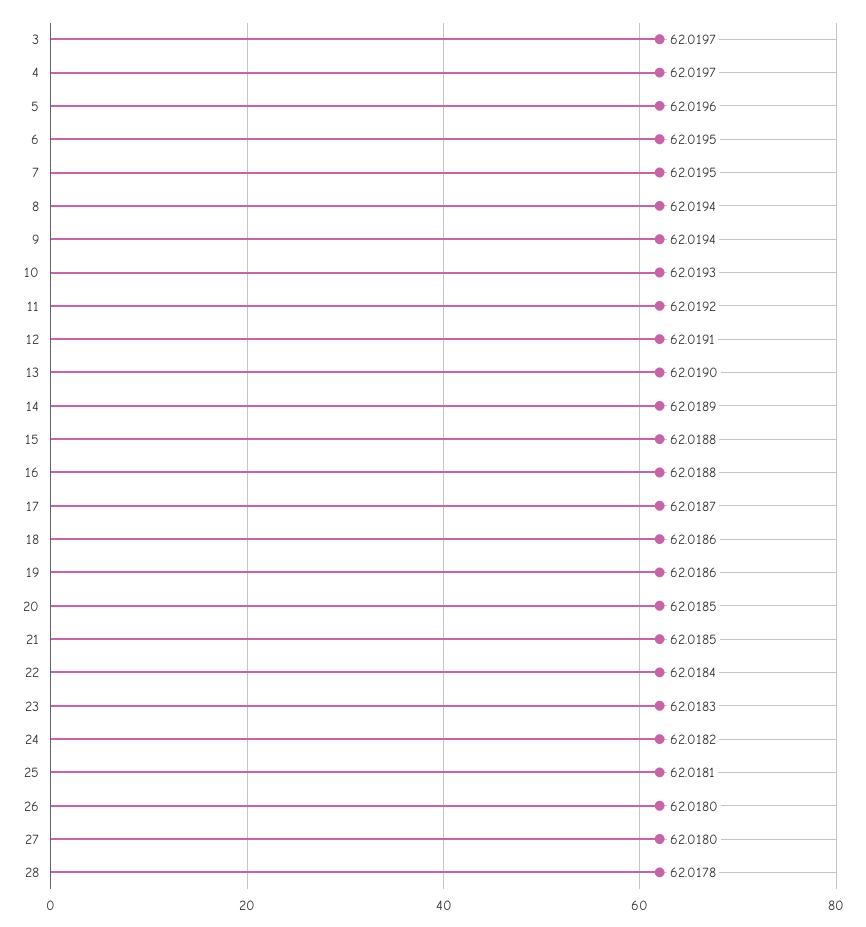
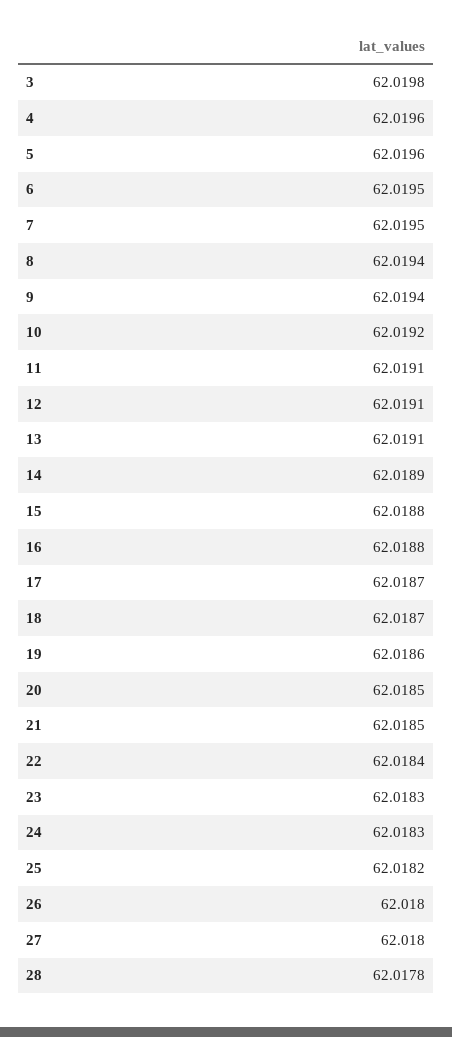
3: 62.0197 -> 62.0198
4: 62.0197 -> 62.0196
10: 62.0193 -> 62.0192
11: 62.0192 -> 62.0191
13: 62.019 -> 62.0191
18: 62.0186 -> 62.0187
24: 62.0182 -> 62.0183
25: 62.0181 -> 62.0182

